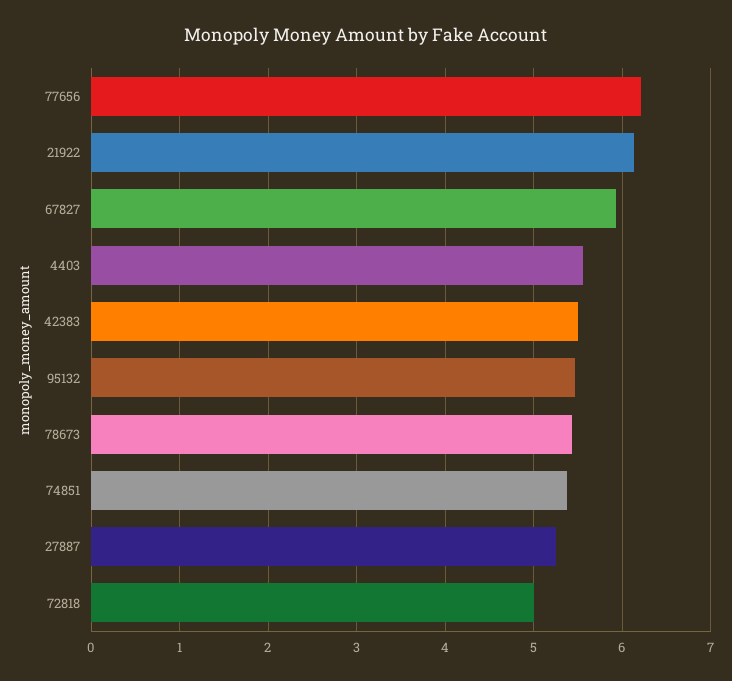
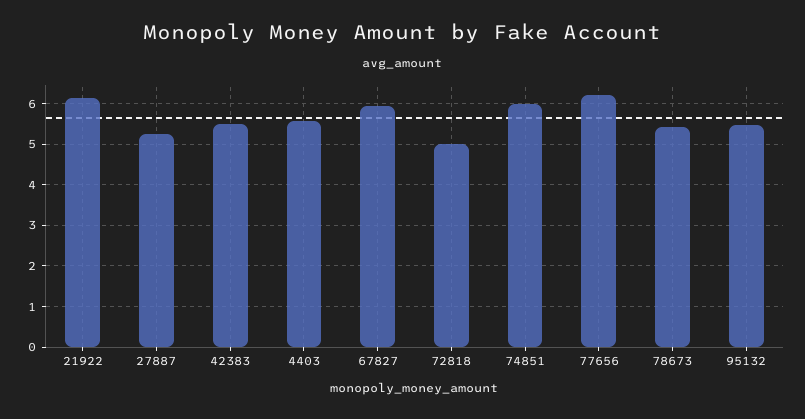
74851: 5.4 -> 6

